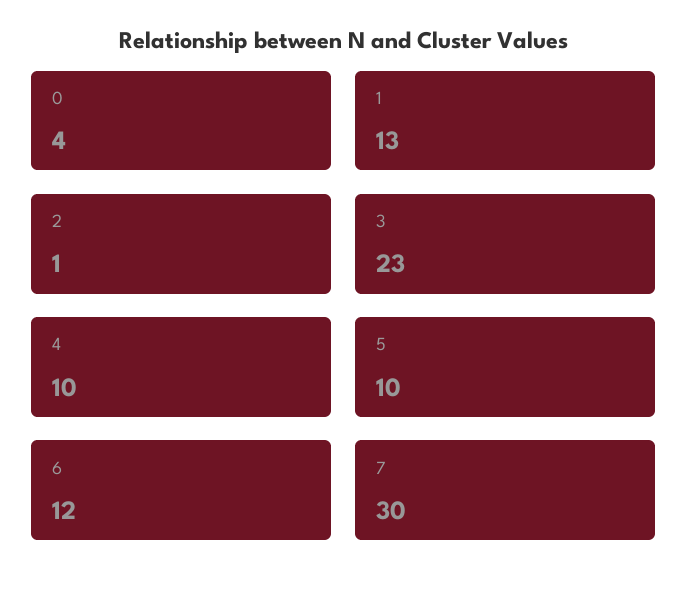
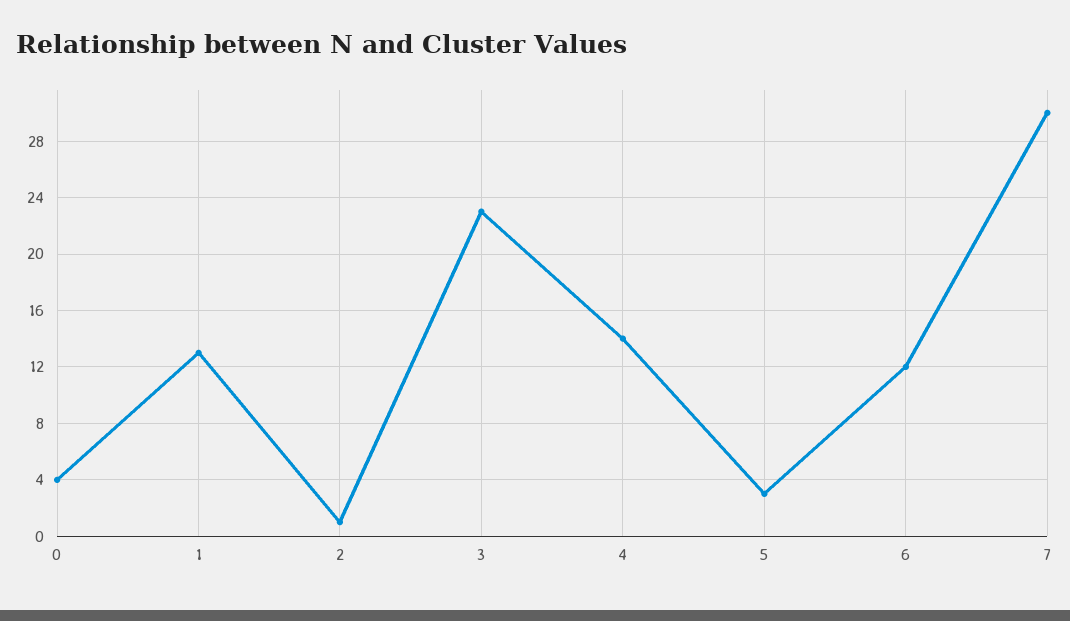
4: 10 -> 14
5: 10 -> 3

